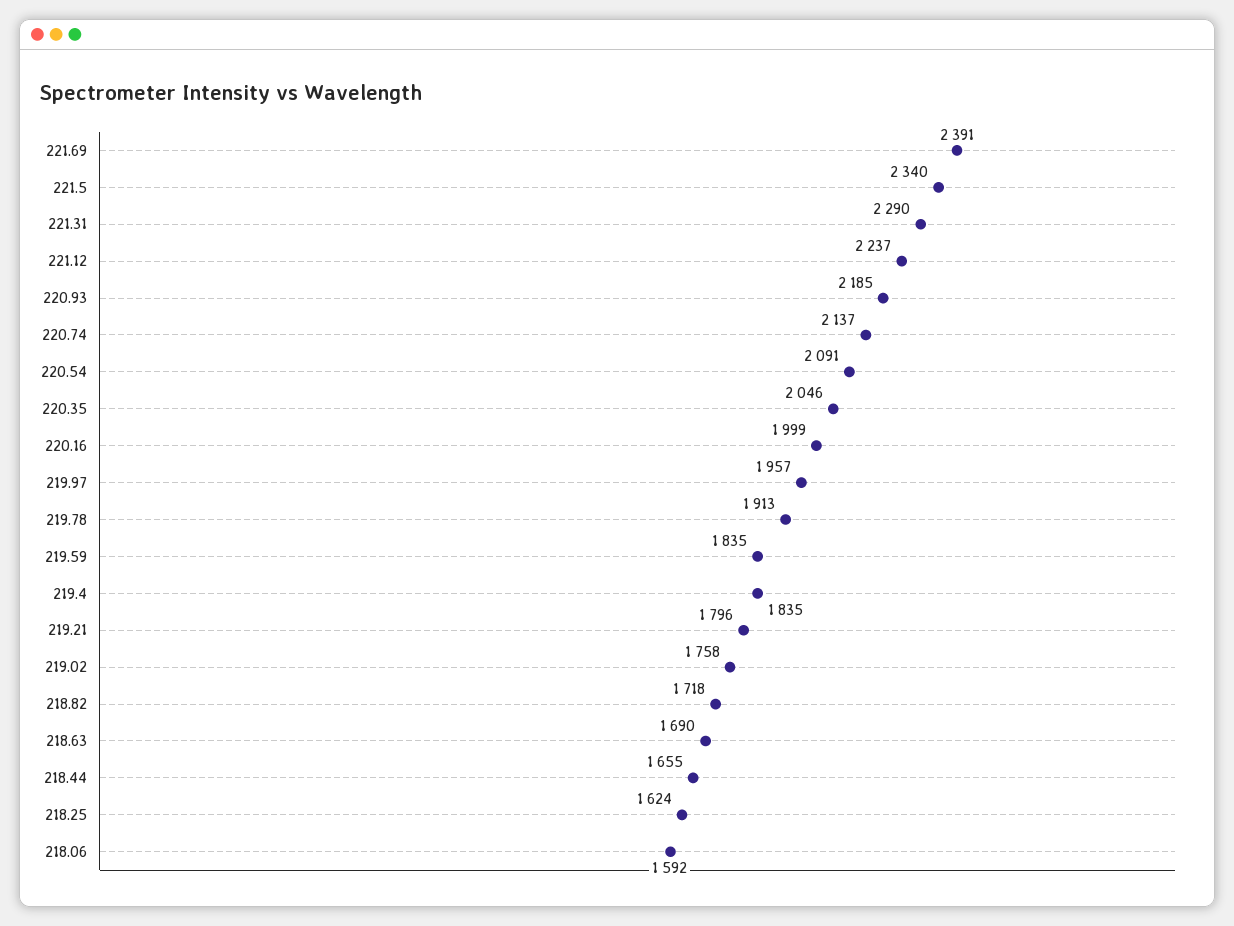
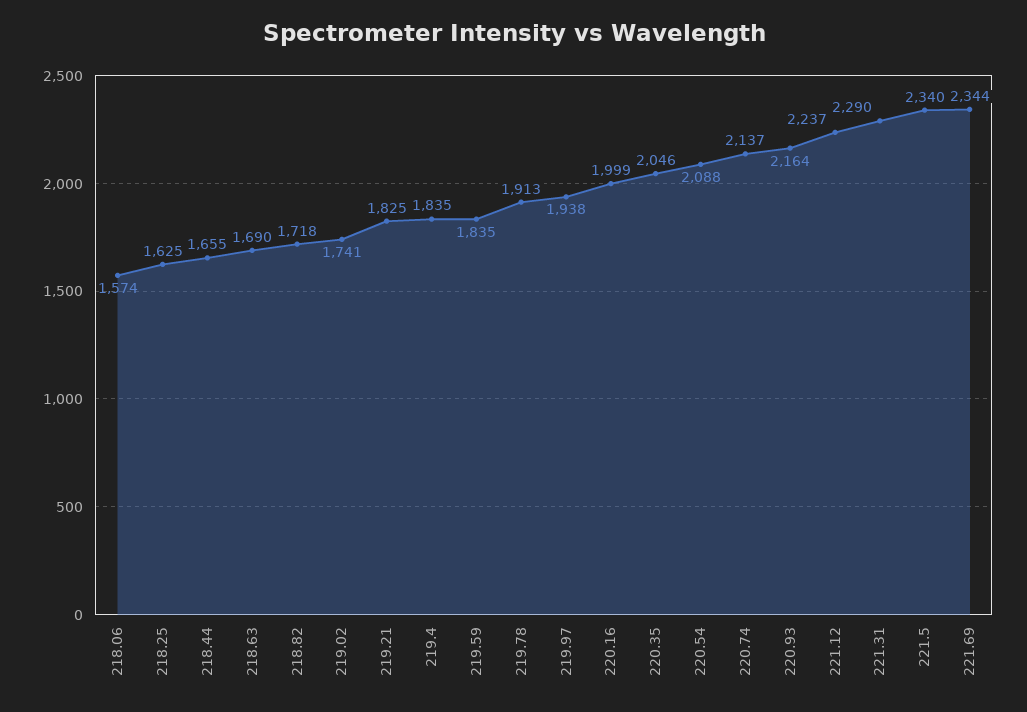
221.69: 2391 -> 2344
220.93: 2185 -> 2164
220.54: 2091 -> 2088
219.97: 1957 -> 1938
219.21: 1796 -> 1825
219.02: 1758 -> 1741
218.25: 1624 -> 1625
218.06: 1592 -> 1574

